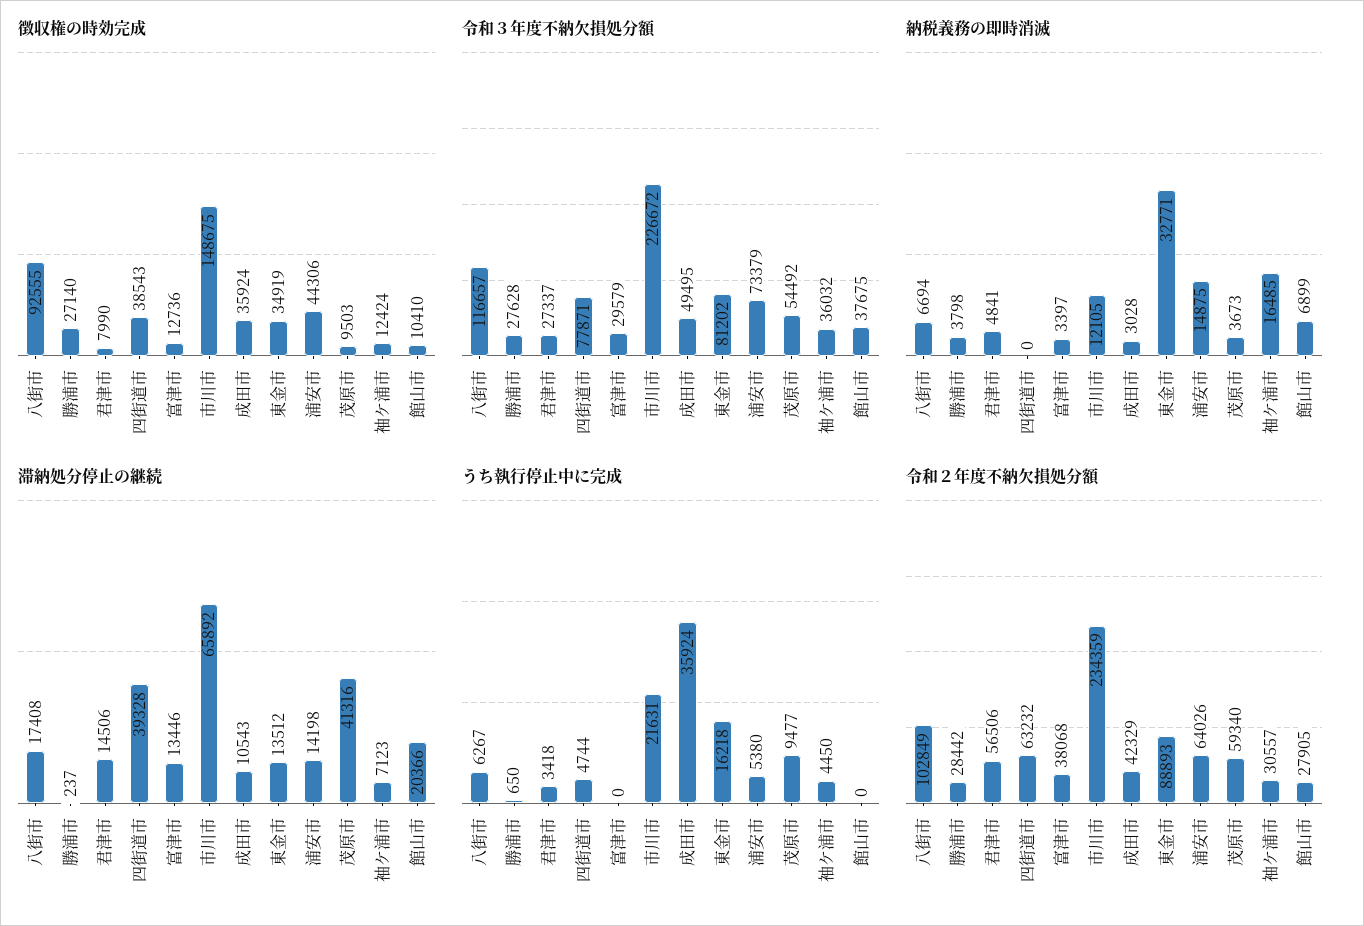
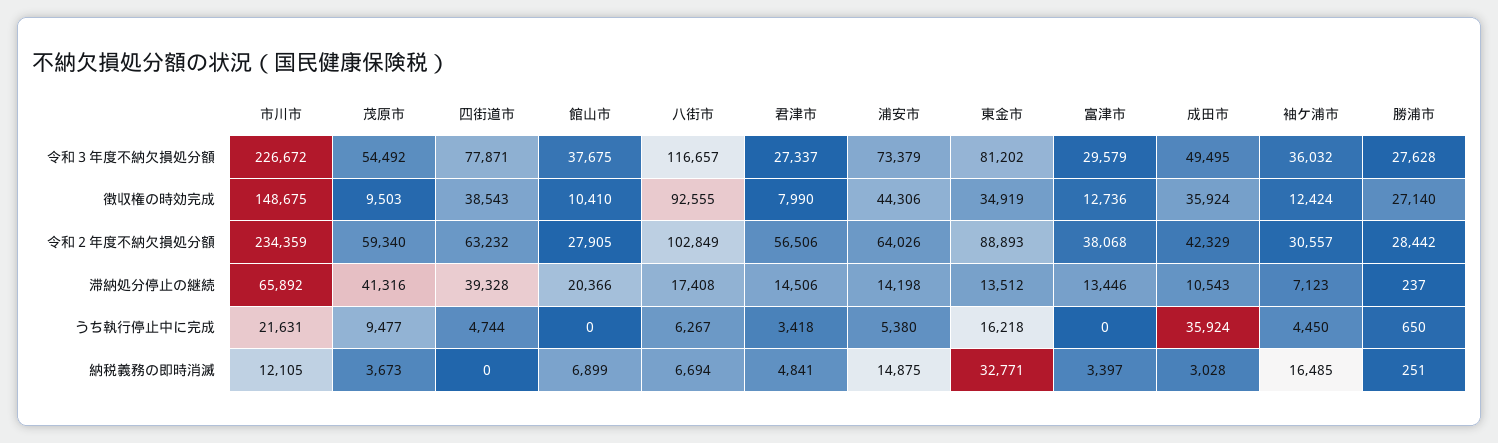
納税義務の即時消滅, 勝浦市: 3798 -> 251

